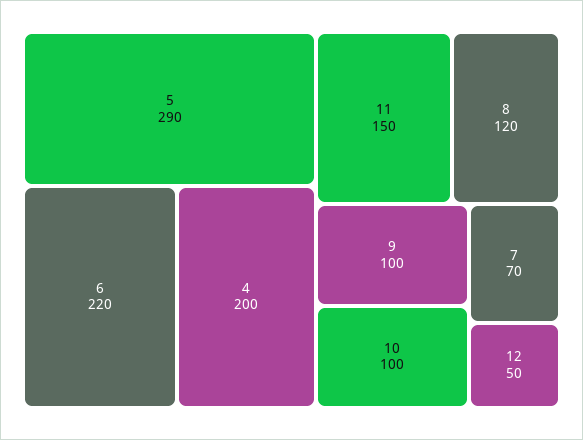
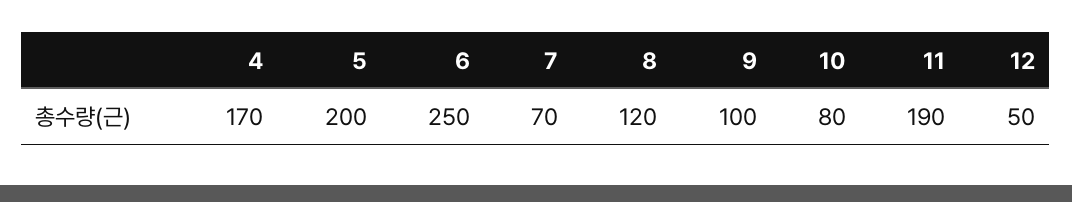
5: 290 -> 200
6: 220 -> 250
4: 200 -> 170
11: 150 -> 190
10: 100 -> 80

